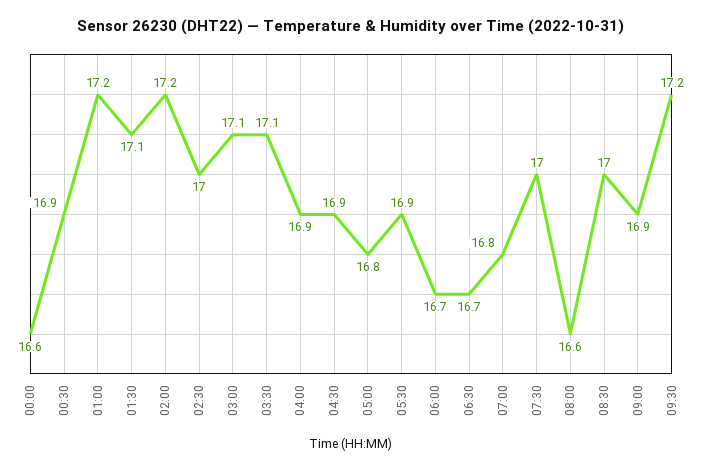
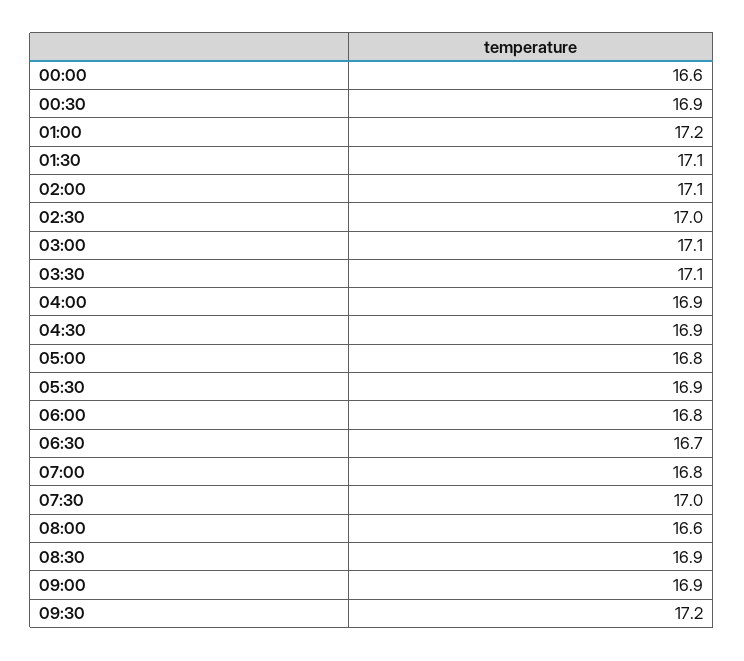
02:00: 17.2 -> 17.1
06:00: 16.7 -> 16.8
08:30: 17 -> 16.9

